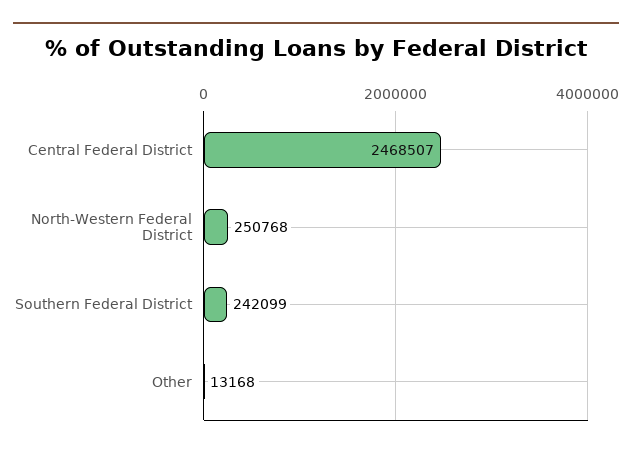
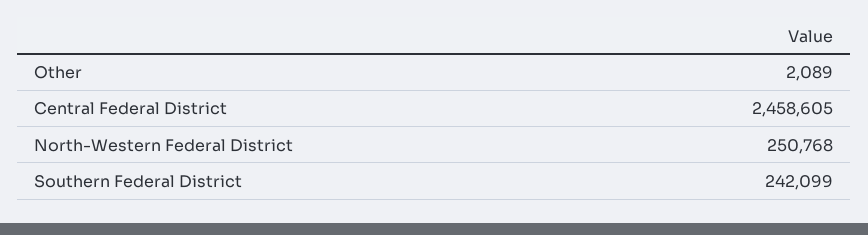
Central Federal District: 2468507 -> 2458605
Other: 13168 -> 2089

